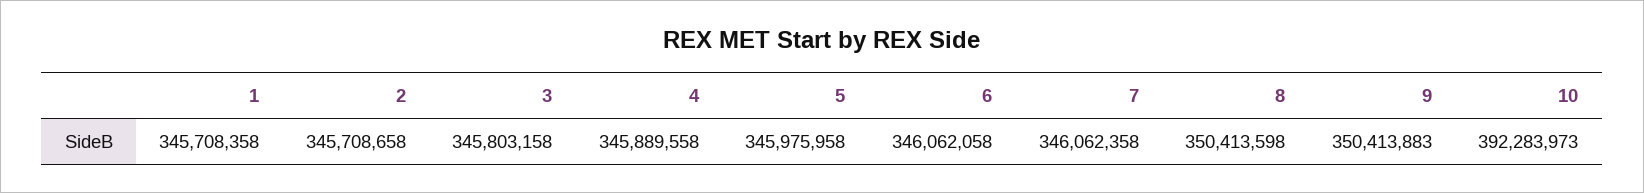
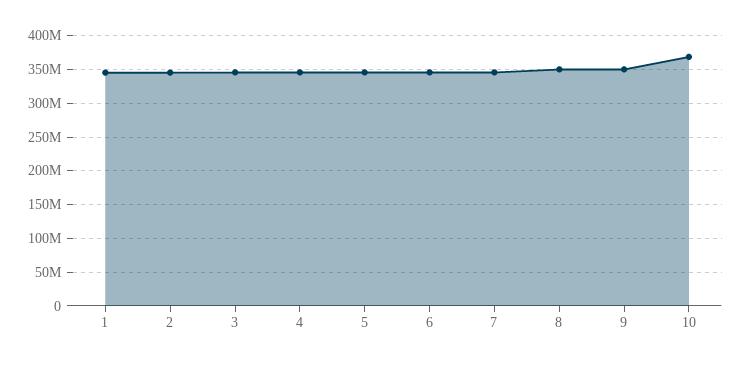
10: 392283973 -> 370000000

